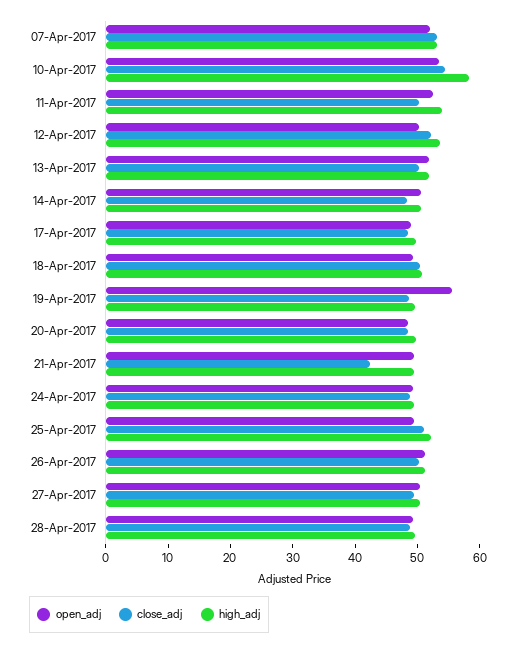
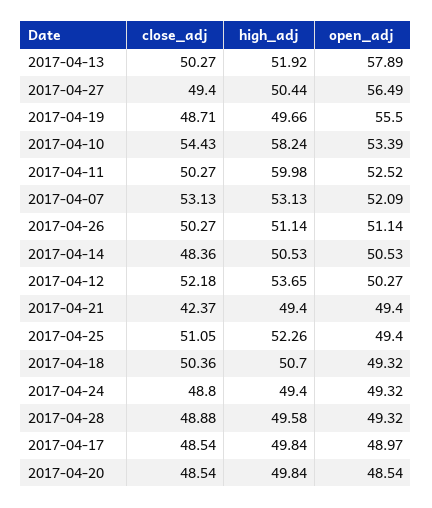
high_adj, 11-Apr-2017: 54 -> 59.98
open_adj, 13-Apr-2017: 52 -> 57.89
open_adj, 27-Apr-2017: 50 -> 56.49

